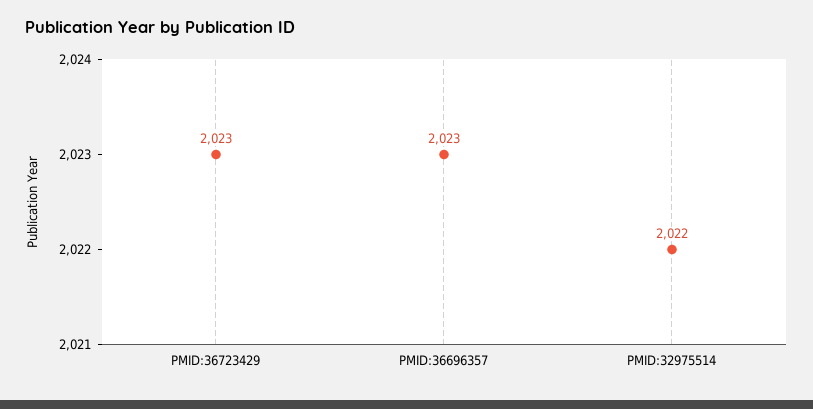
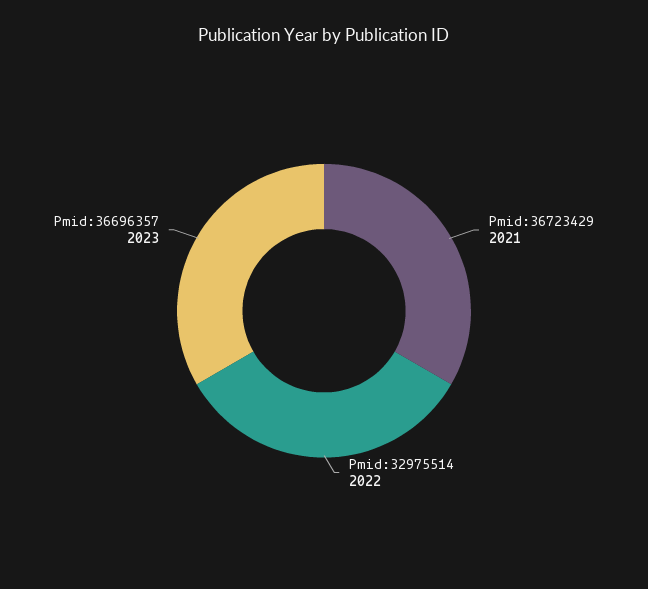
PMID:36723429: 2023 -> 2021

